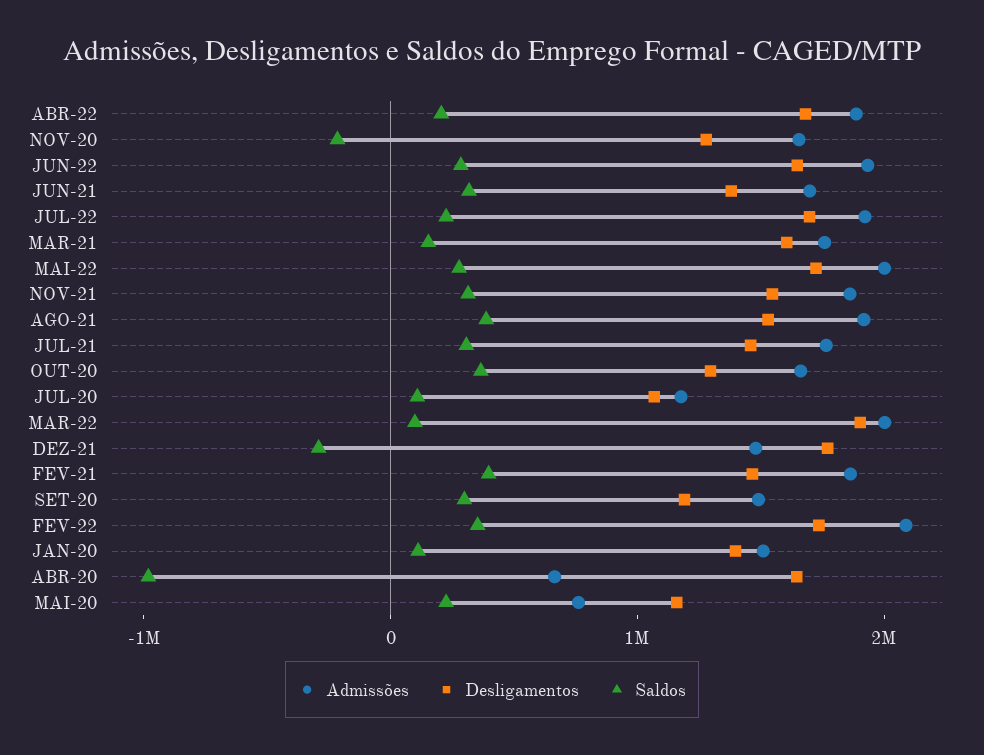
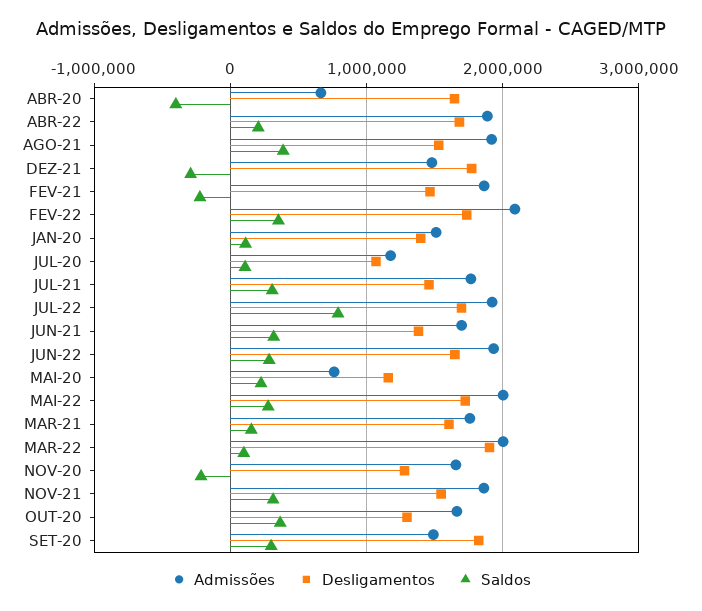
Saldos, JUL-22: 200000 -> 800000
Saldos, FEV-21: 400000 -> -200000
Desligamentos, SET-20: 1200000 -> 1800000
Saldos, ABR-20: -1000000 -> -400000

